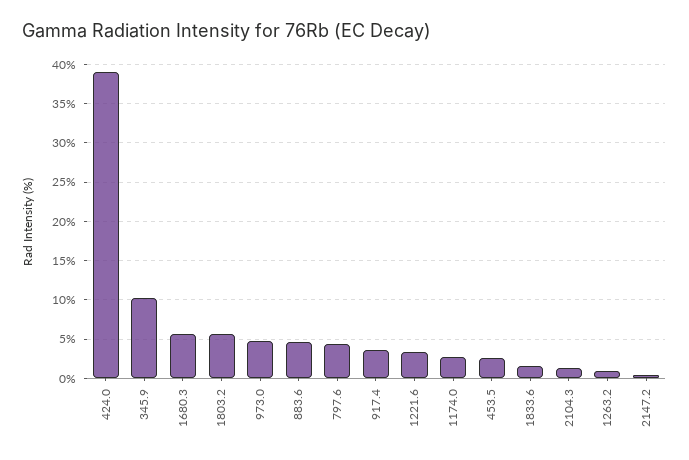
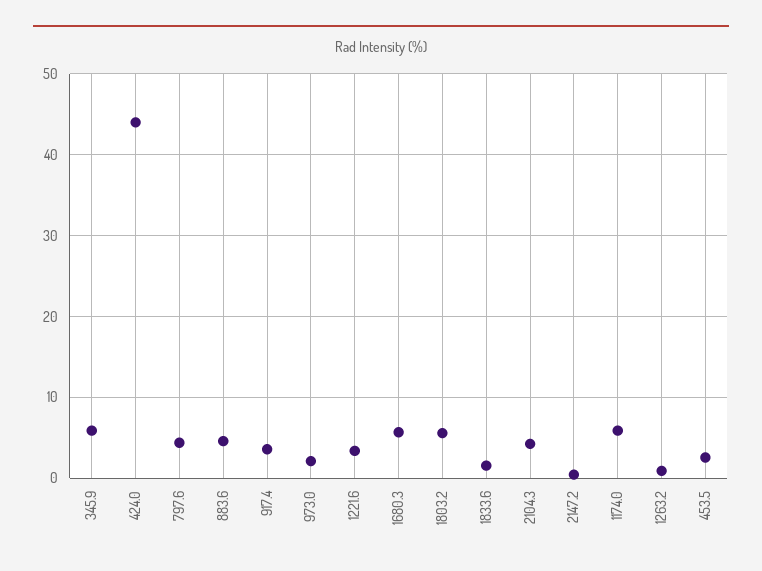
424.0: 39 -> 44
345.9: 10 -> 6
973.0: 5 -> 2
1174.0: 3 -> 6
2104.3: 1 -> 4

